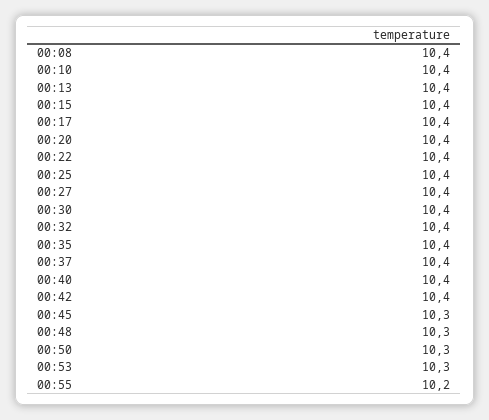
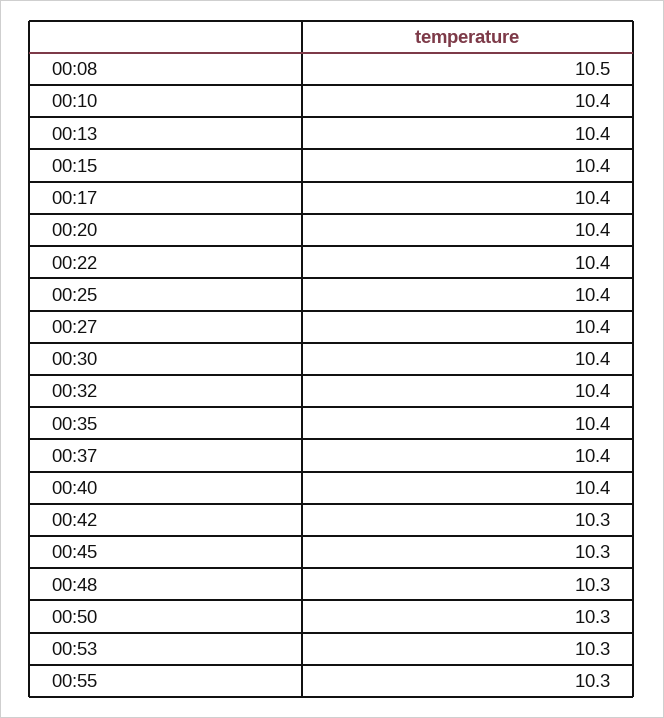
00:08: 10.4 -> 10.5
00:42: 10.4 -> 10.3
00:55: 10.2 -> 10.3

